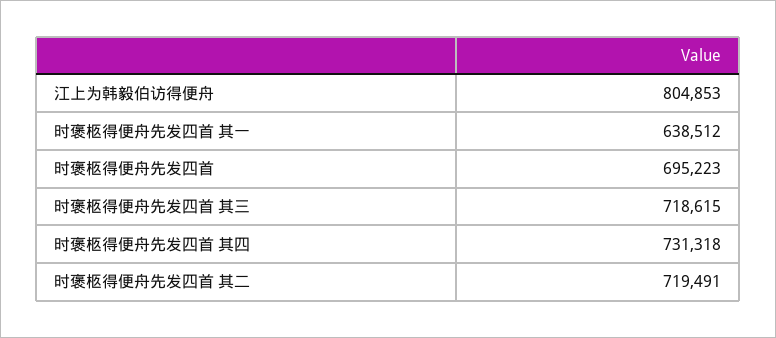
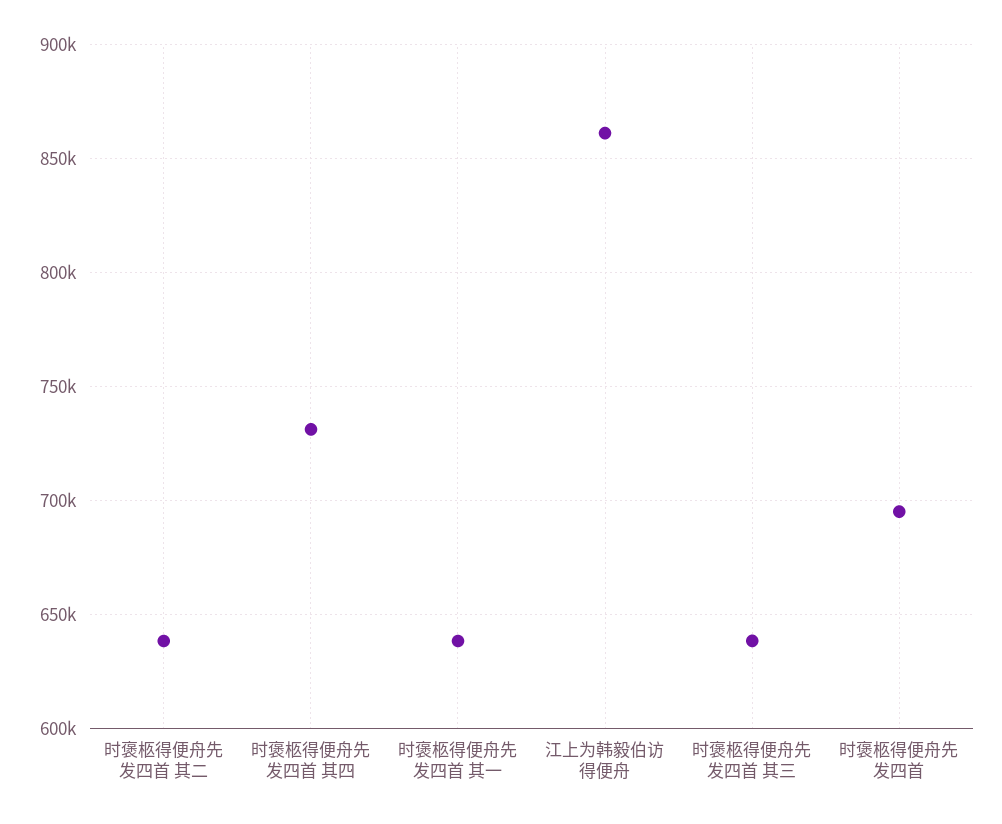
江上为韩毅伯访得便舟: 804853 -> 860000
时褒柩得便舟先发四首 其三: 718615 -> 640000
时褒柩得便舟先发四首 其二: 719491 -> 640000

